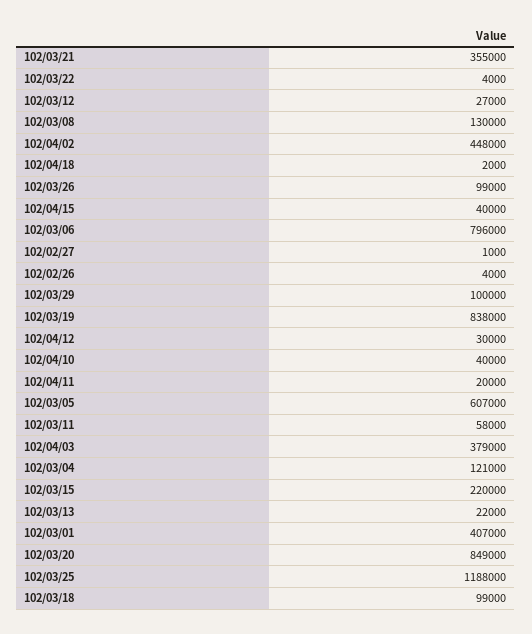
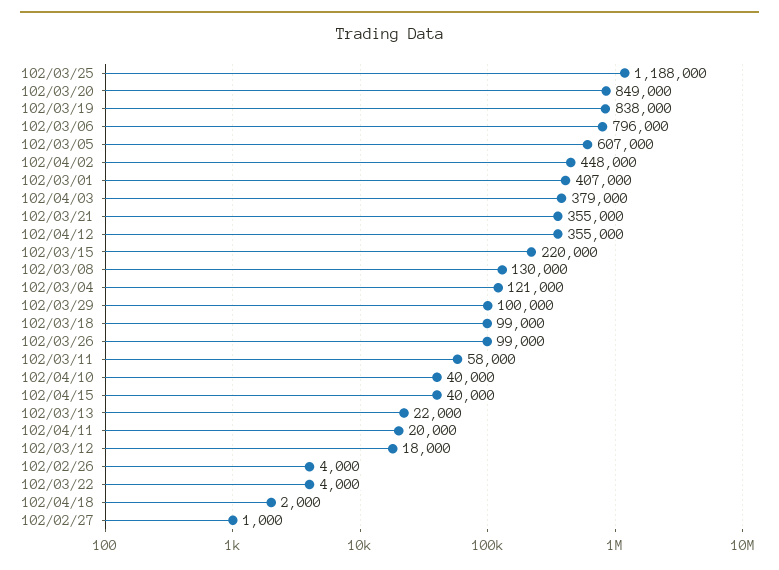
102/03/12: 27000 -> 18000
102/04/12: 30000 -> 355000

